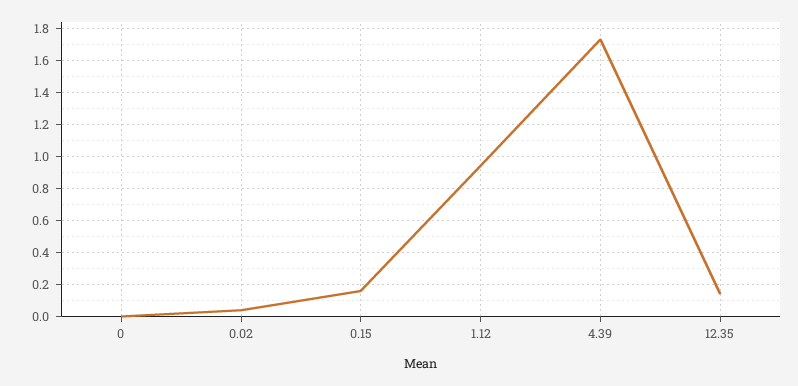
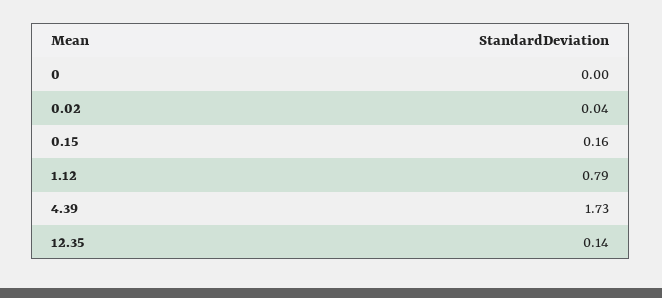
1.12: 0.95 -> 0.79

